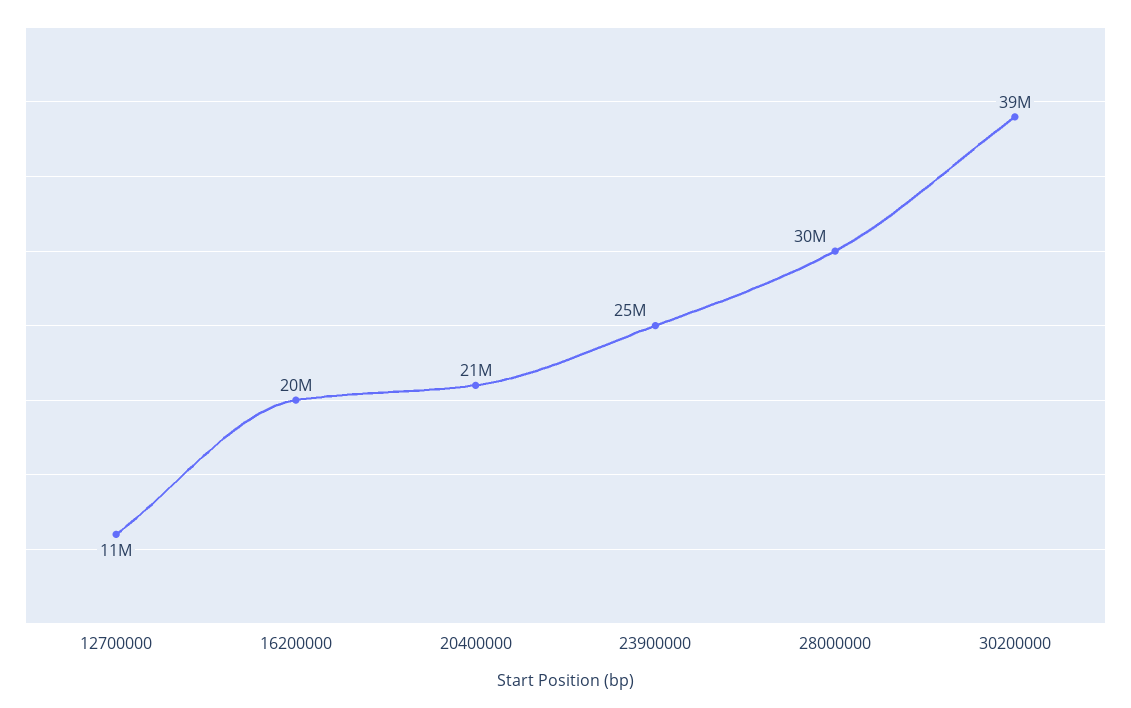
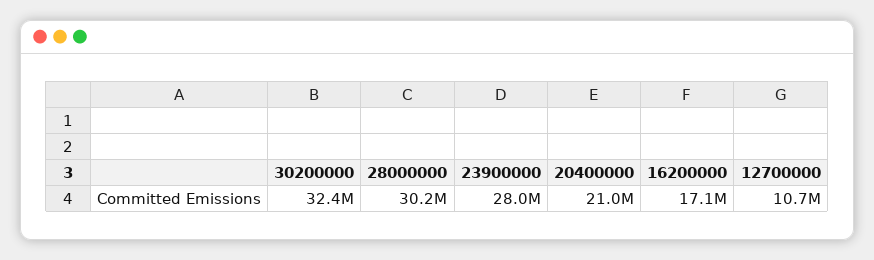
16200000: 20000000 -> 17100000
23900000: 25000000 -> 28000000
30200000: 39000000 -> 32400000

